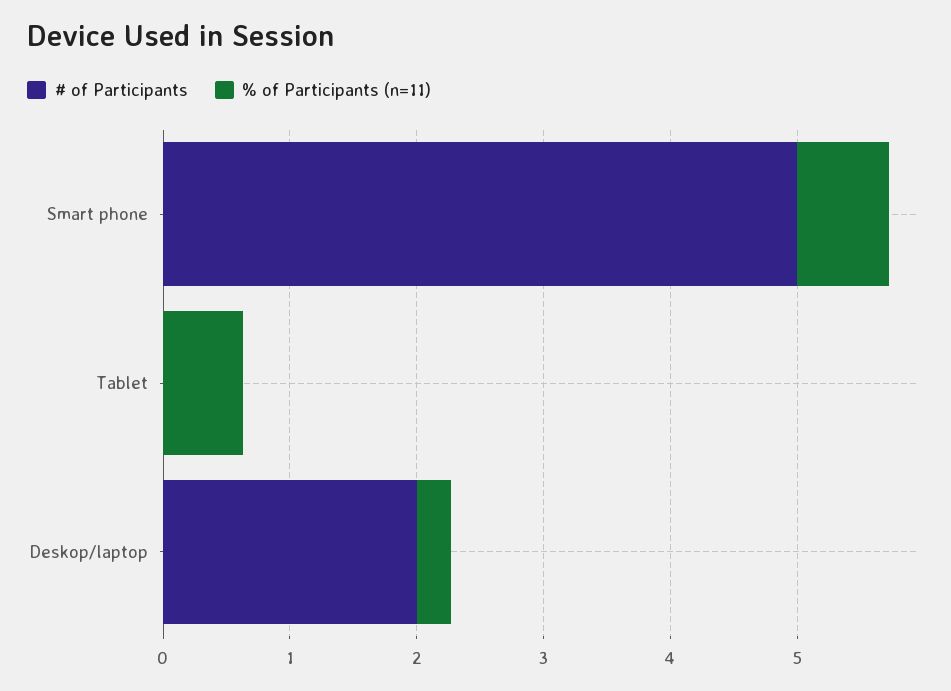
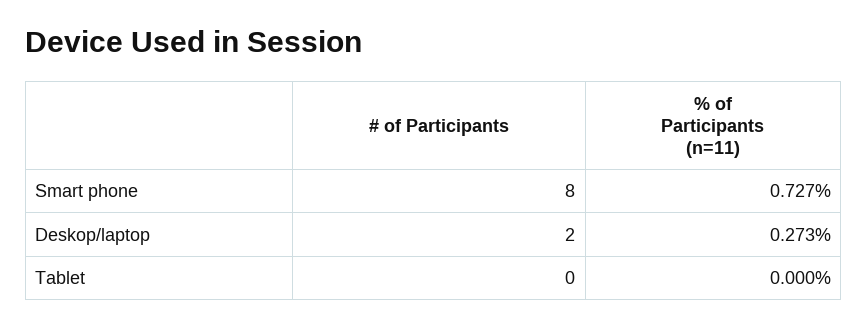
# of Participants, Smart phone: 5 -> 8
% of Participants (n=11), Tablet: 0.6 -> 0

